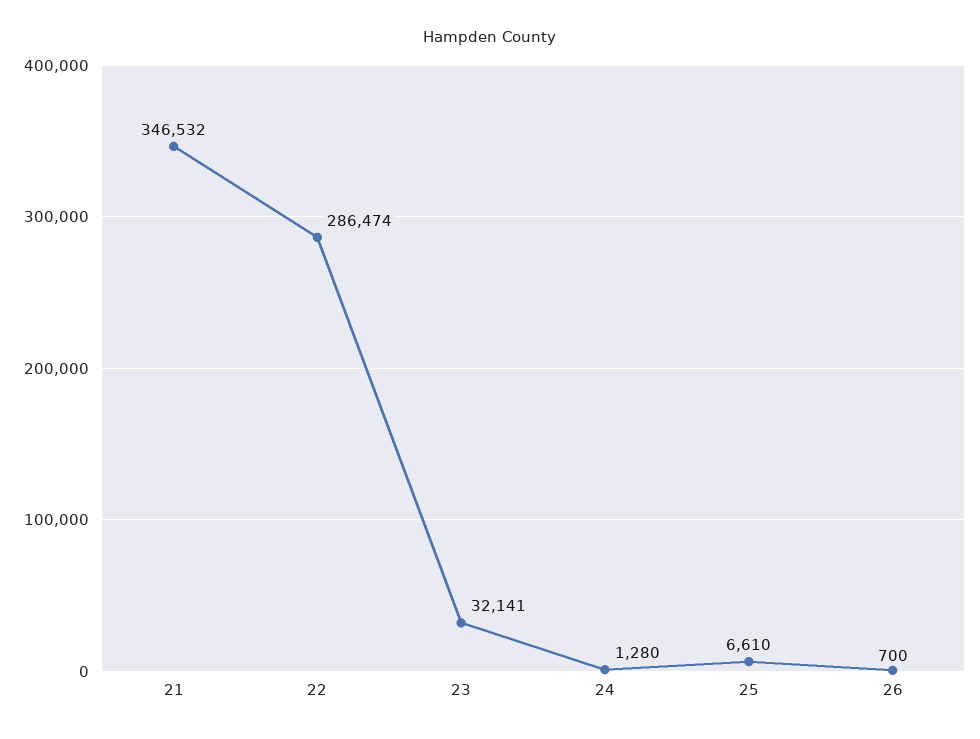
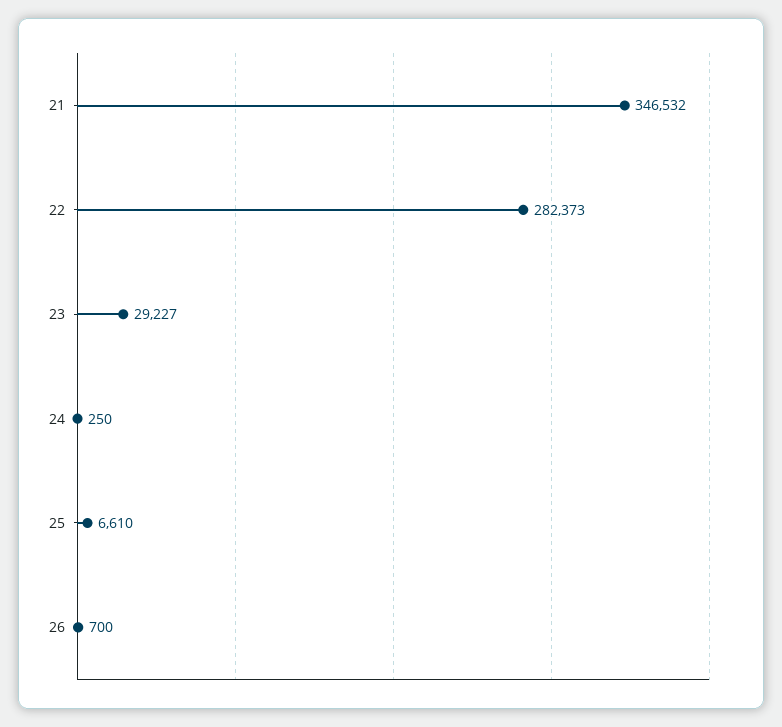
22: 286474 -> 282373
23: 32141 -> 29227
24: 1280 -> 250

